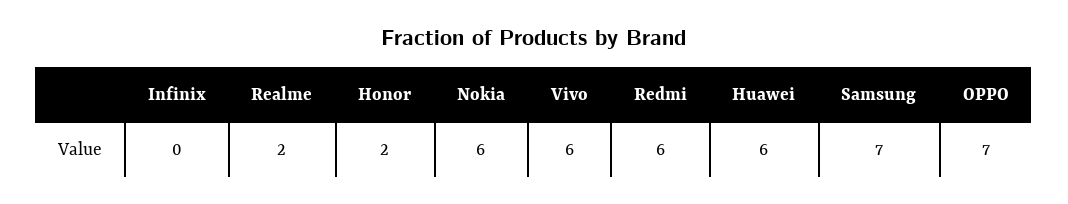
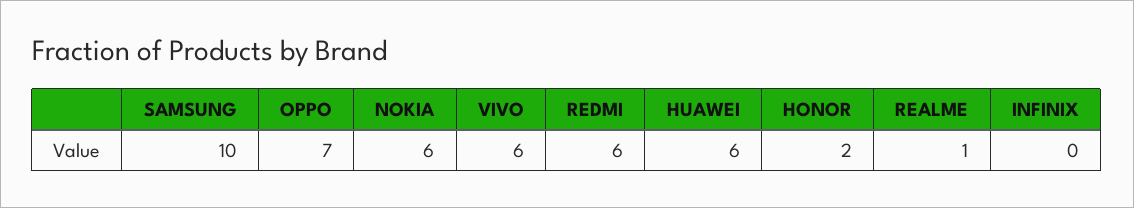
Realme: 2 -> 1
Samsung: 7 -> 10

